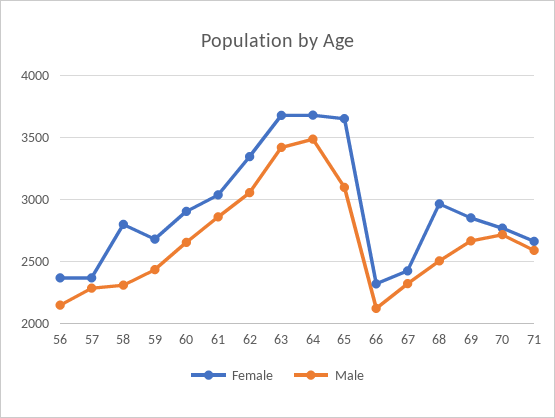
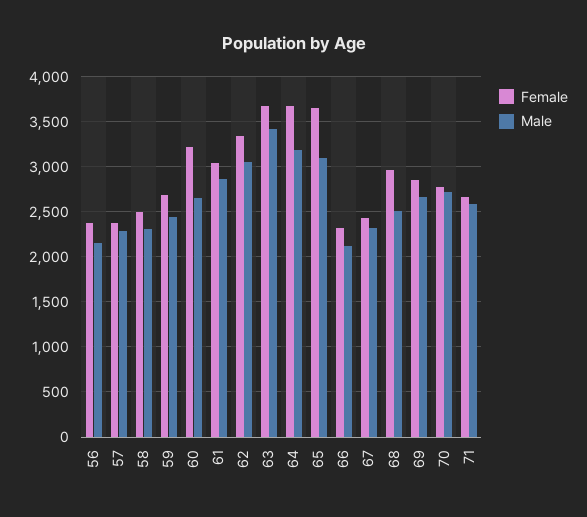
Female, 58: 2800 -> 2500
Female, 60: 2900 -> 3200
Male, 64: 3500 -> 3200

